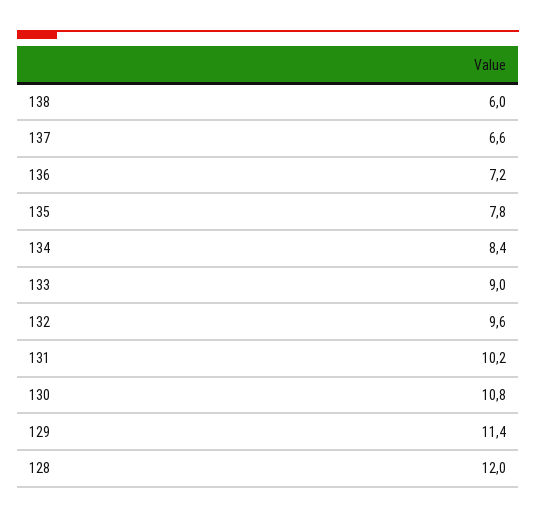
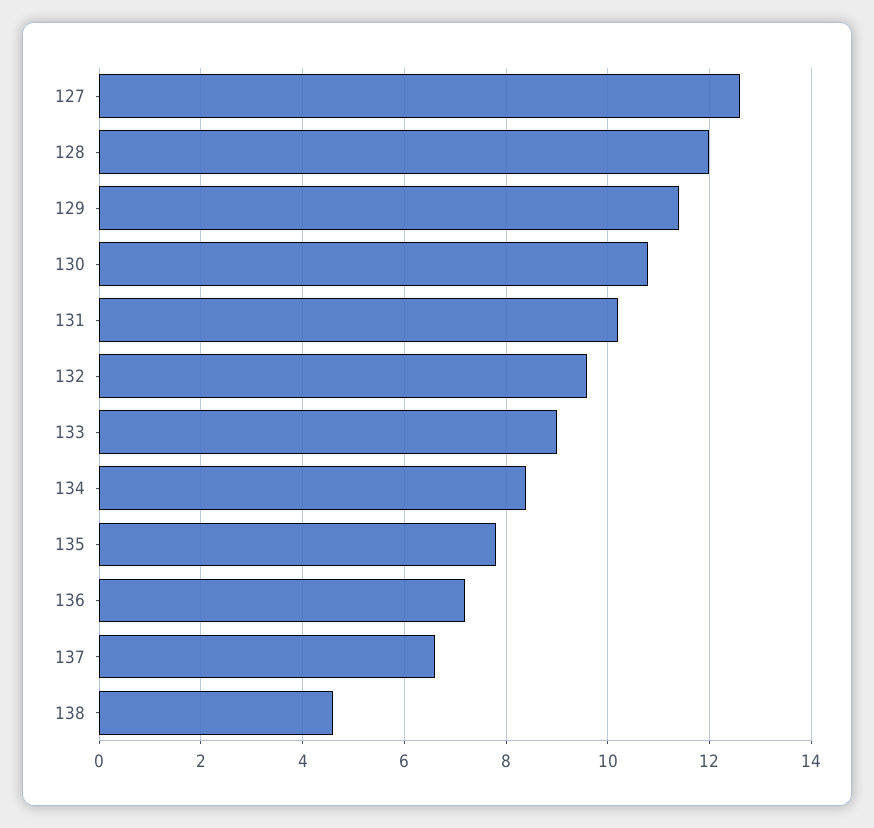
138: 6 -> 4.5
127: none -> 12.5

